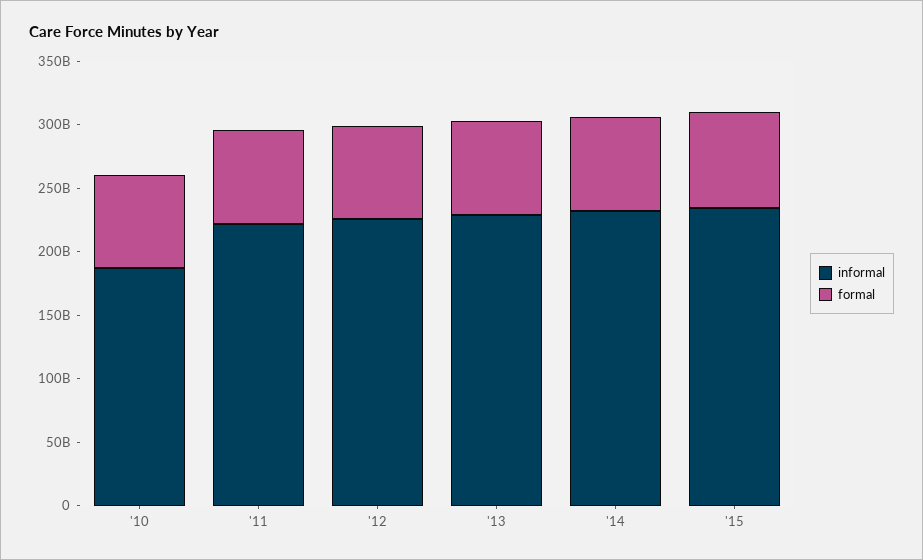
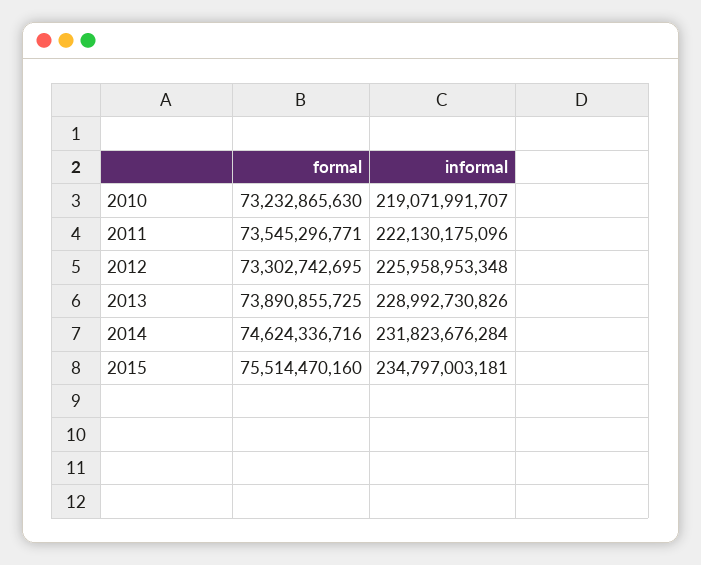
informal, '10: 190000000000 -> 219071991707

